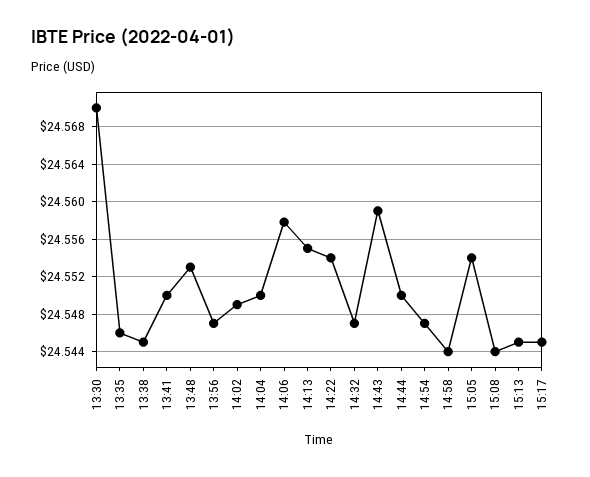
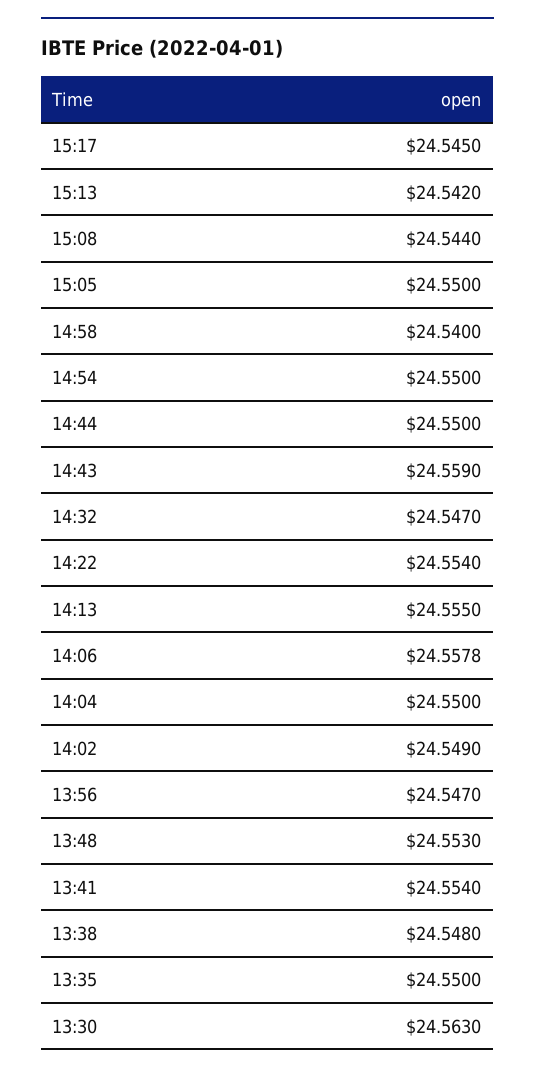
13:30: 24.57 -> 24.563
13:35: 24.546 -> 24.55
13:38: 24.545 -> 24.548
13:41: 24.55 -> 24.554
14:54: 24.547 -> 24.55
14:58: 24.544 -> 24.54
15:05: 24.554 -> 24.55
15:13: 24.545 -> 24.542

